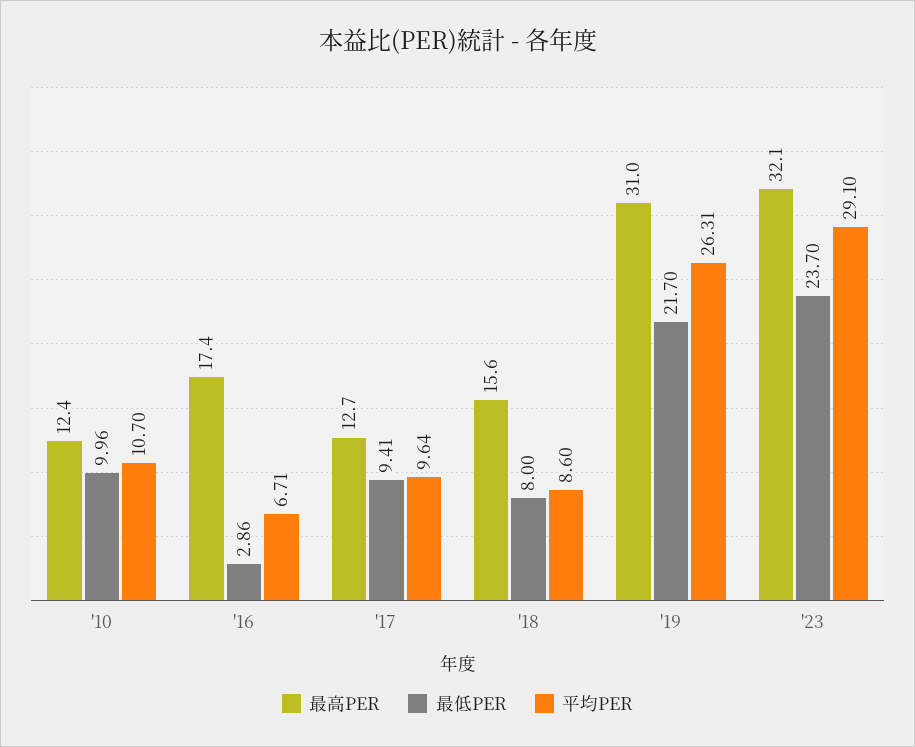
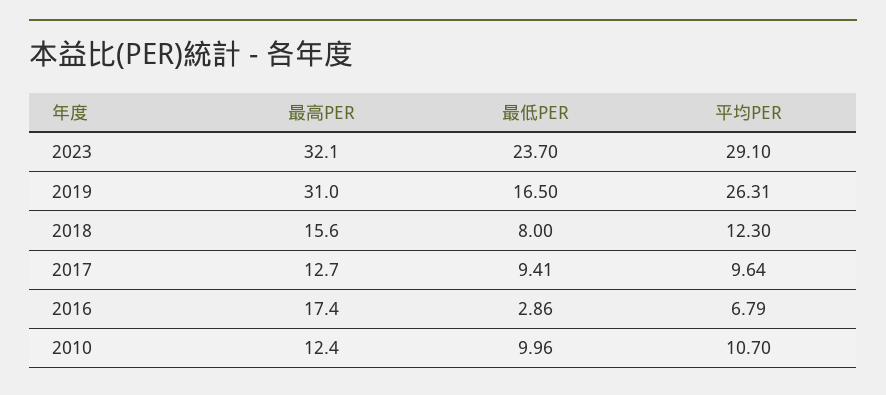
平均PER, '16: 6.71 -> 6.79
平均PER, '18: 8.6 -> 12.3
最低PER, '19: 21.7 -> 16.5

